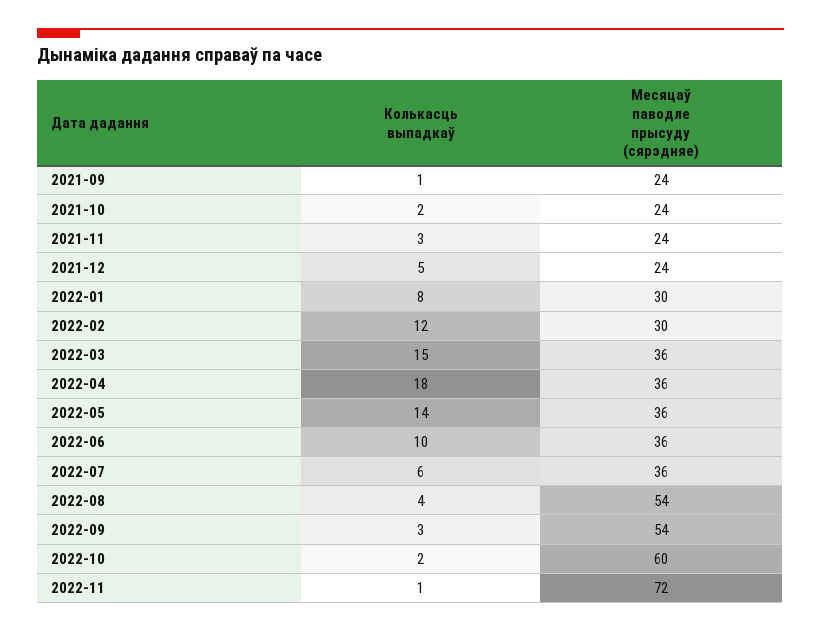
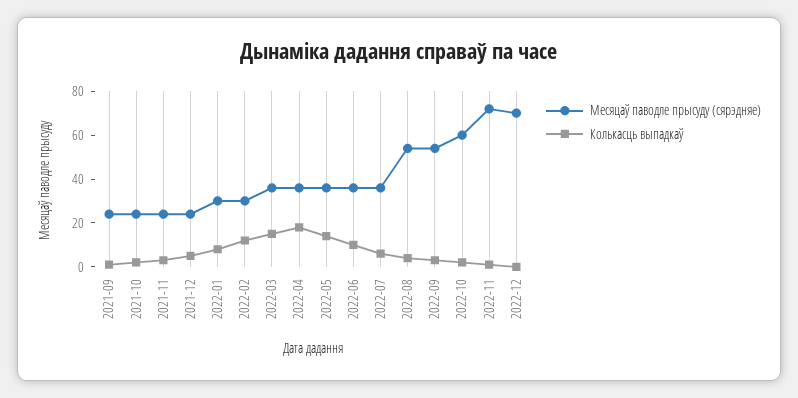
Месяцаў паводле прысуду (сярэдняе), 2022-12: none -> 70
Колькасць выпадкаў, 2022-12: none -> 0

